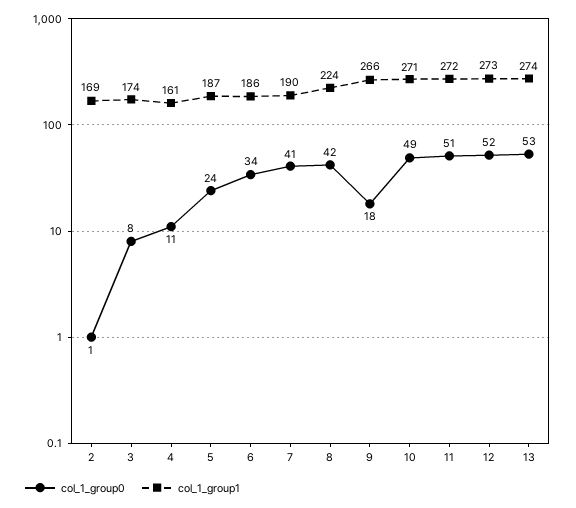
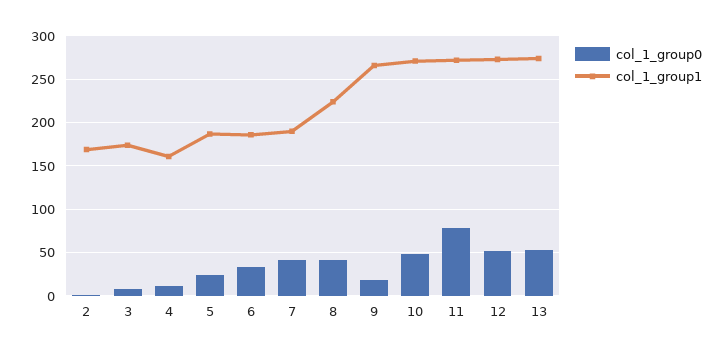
col_1_group0, 11: 51 -> 80

